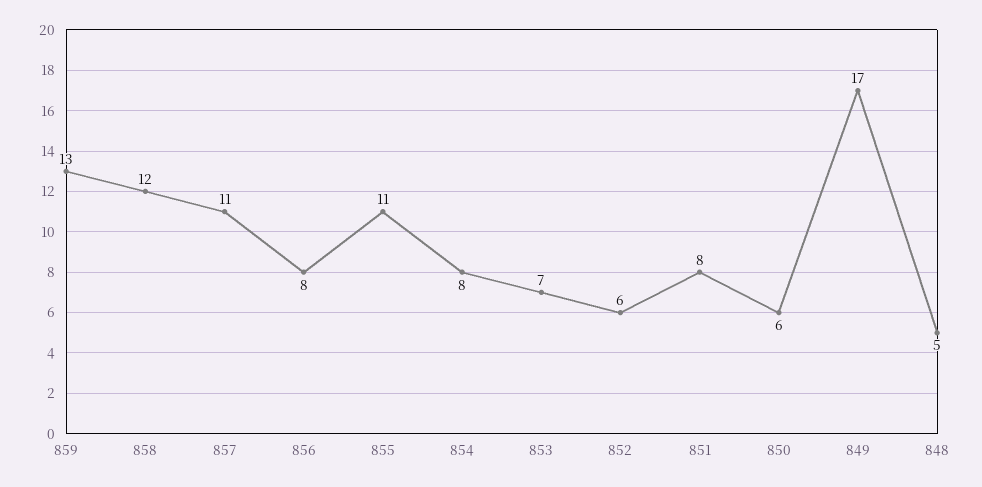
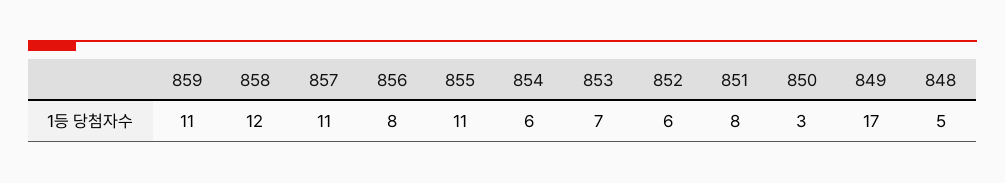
859: 13 -> 11
854: 8 -> 6
850: 6 -> 3

